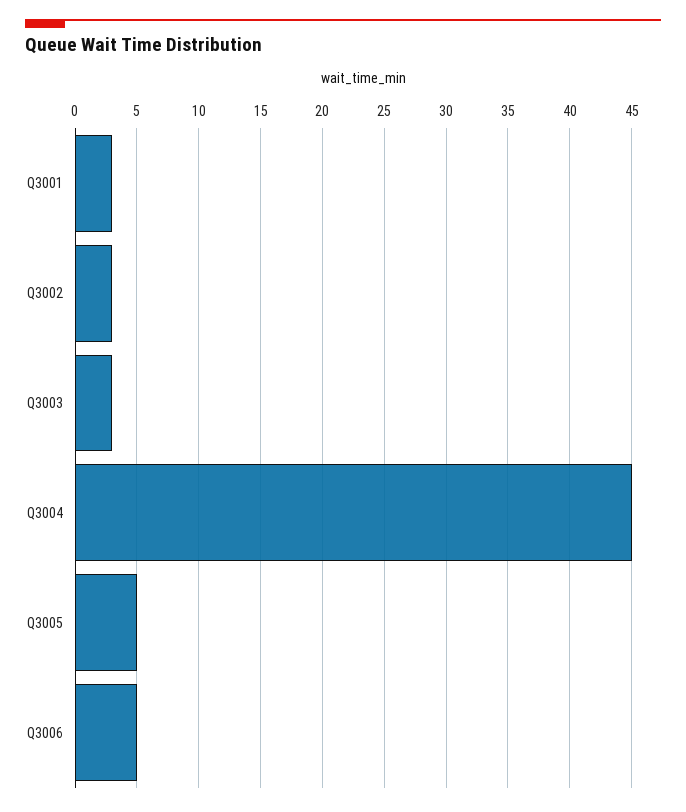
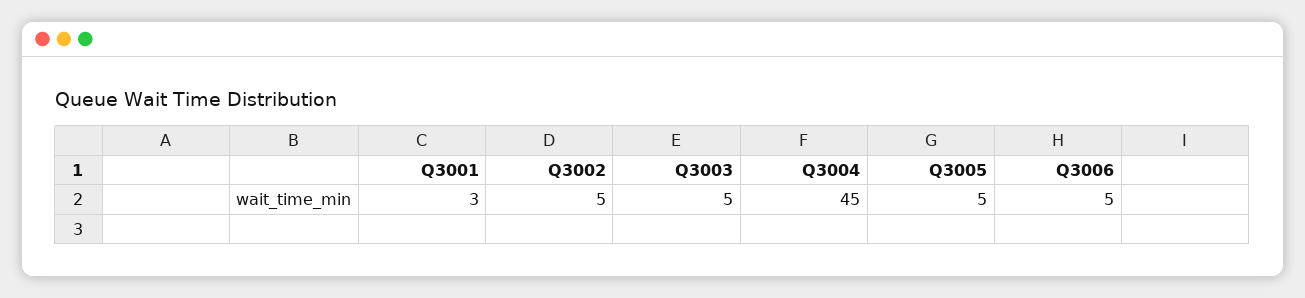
Q3002: 3 -> 5
Q3003: 3 -> 5

